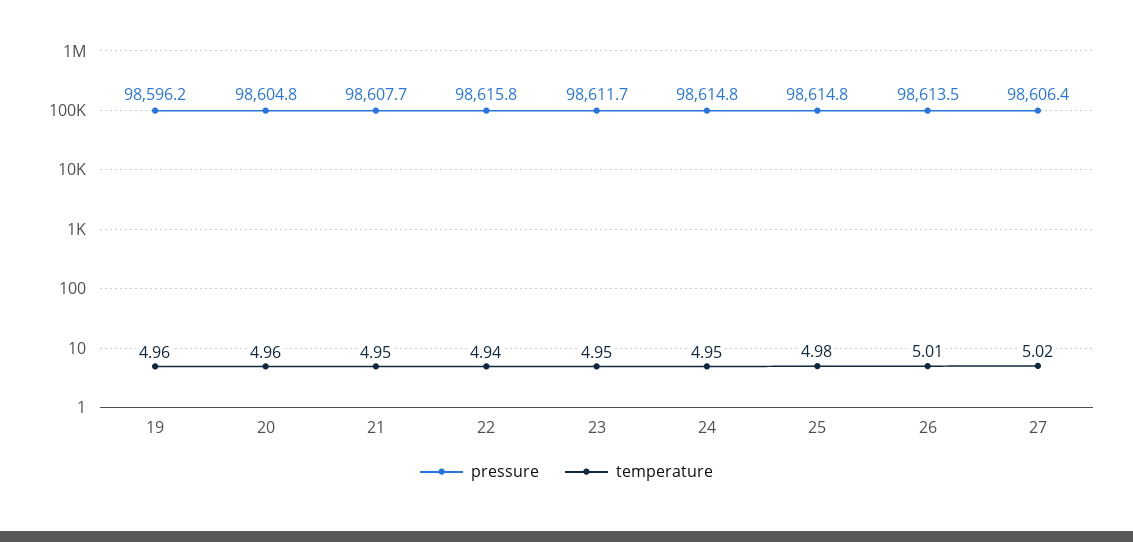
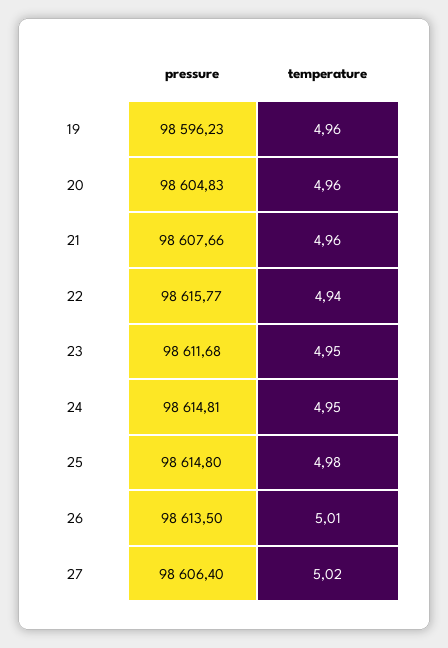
temperature, 21: 4.95 -> 4.96

